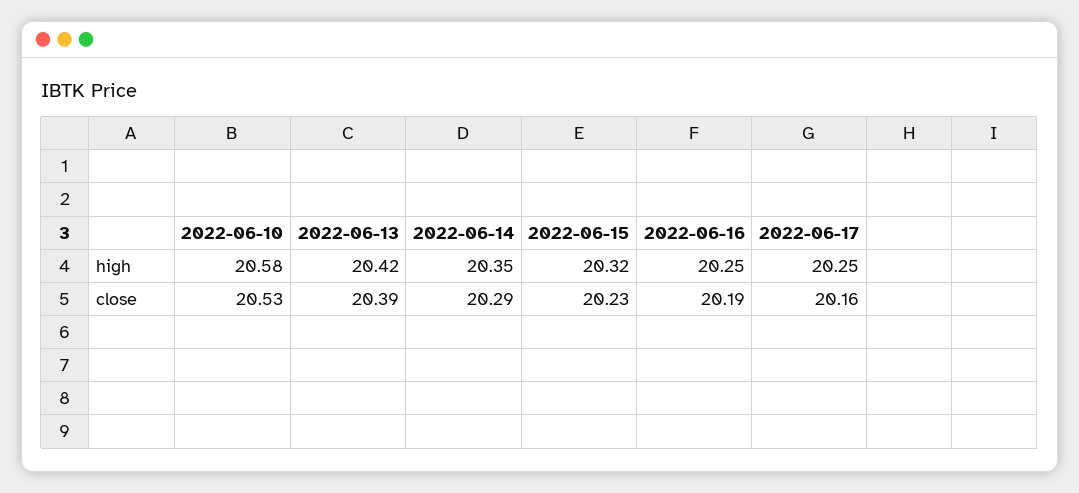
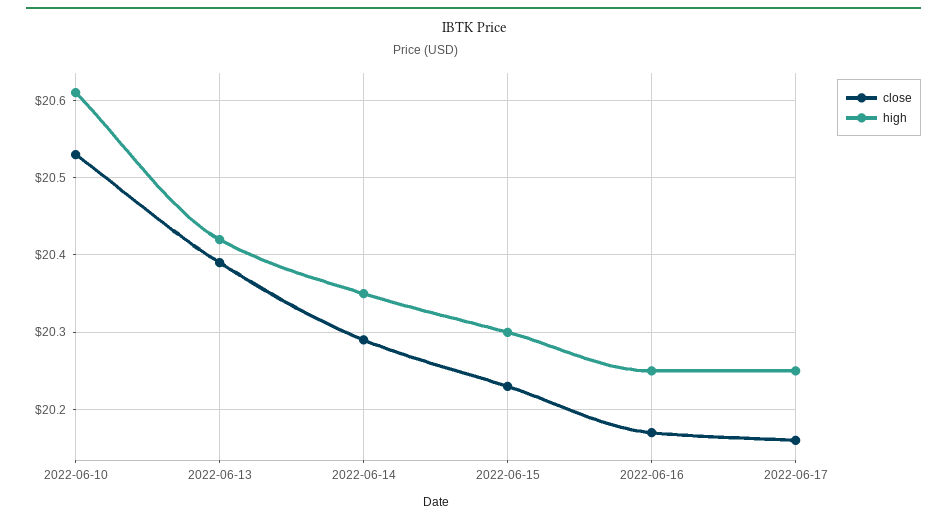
high, 2022-06-10: 20.58 -> 20.61
high, 2022-06-15: 20.32 -> 20.3
close, 2022-06-16: 20.19 -> 20.17

